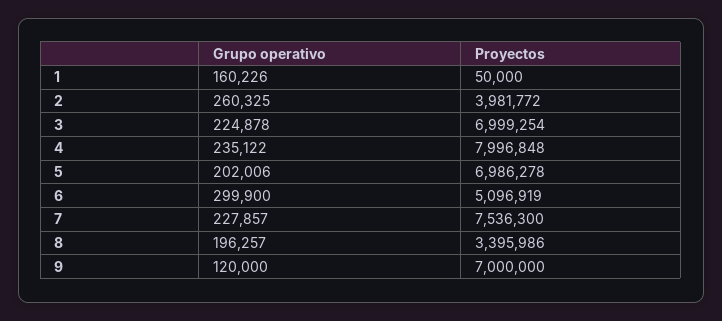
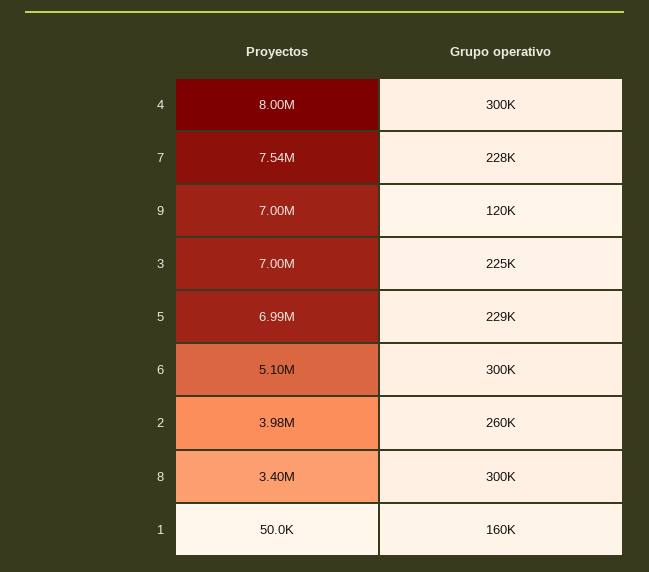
Grupo operativo, 4: 235122 -> 300000
Grupo operativo, 5: 202006 -> 229000
Grupo operativo, 8: 196257 -> 300000

